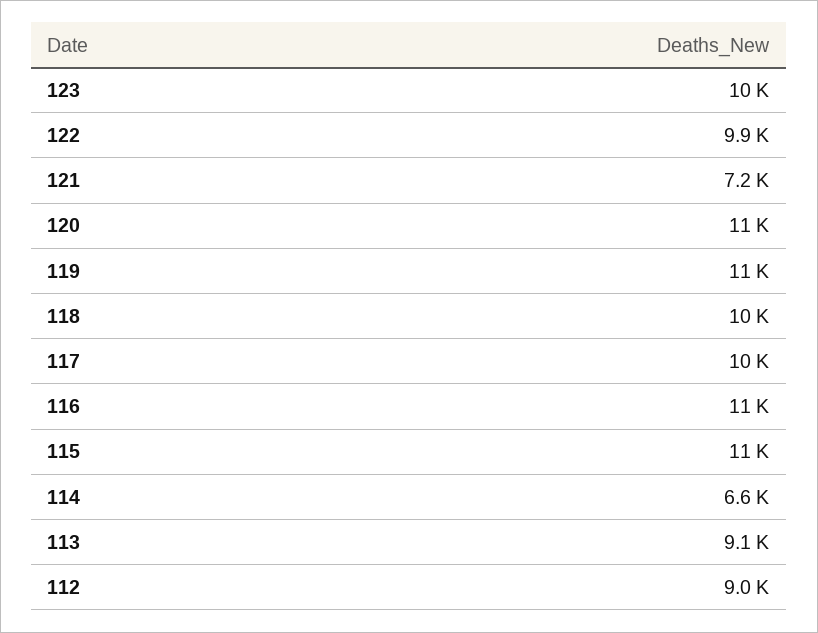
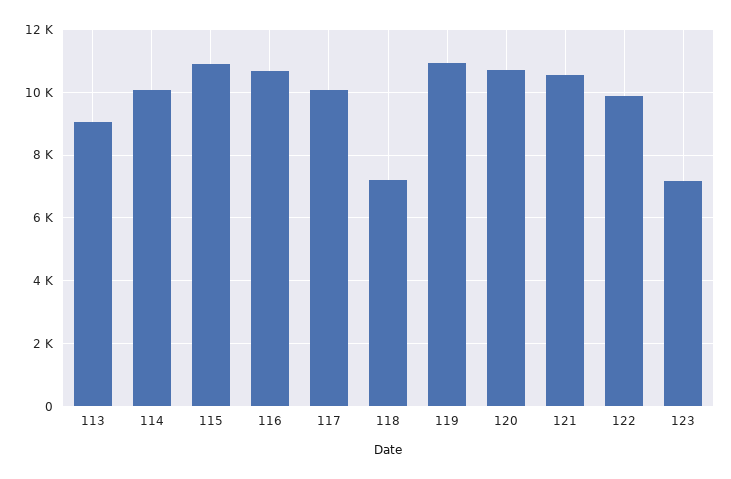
123: 10000 -> 7200
121: 7200 -> 10600
118: 10000 -> 7200
114: 6600 -> 10000
112: 9000 -> none

